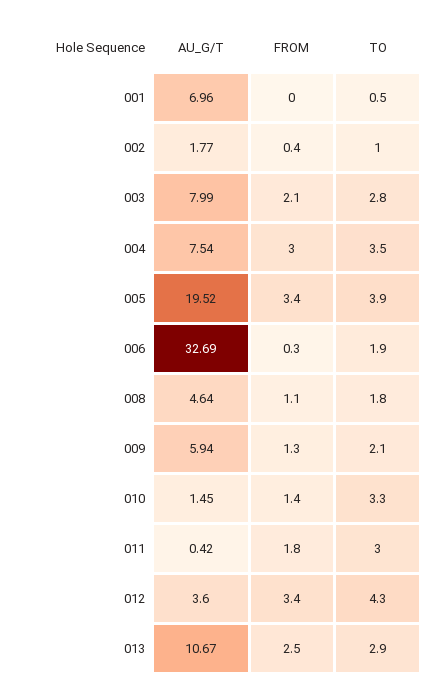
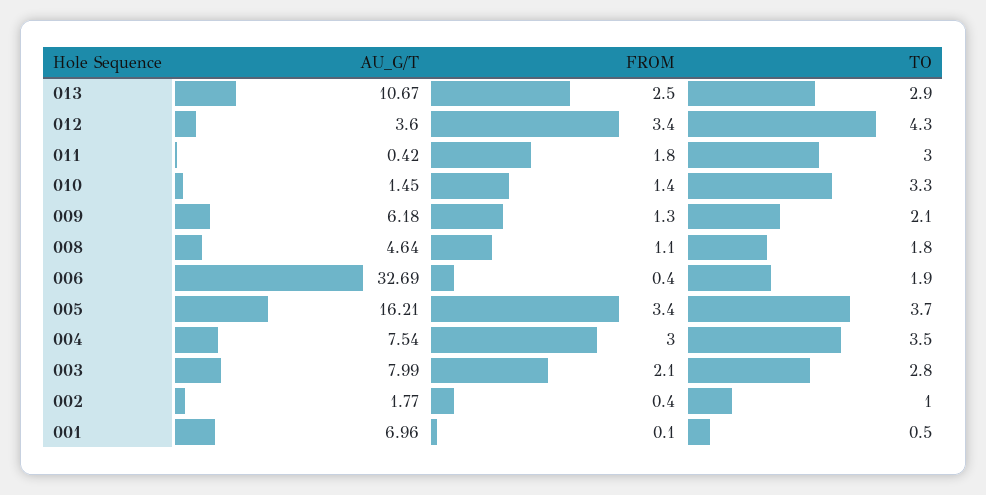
FROM, 001: 0 -> 0.1
AU_G/T, 005: 19.52 -> 16.21
TO, 005: 3.9 -> 3.7
FROM, 006: 0.3 -> 0.4
AU_G/T, 009: 5.94 -> 6.18

